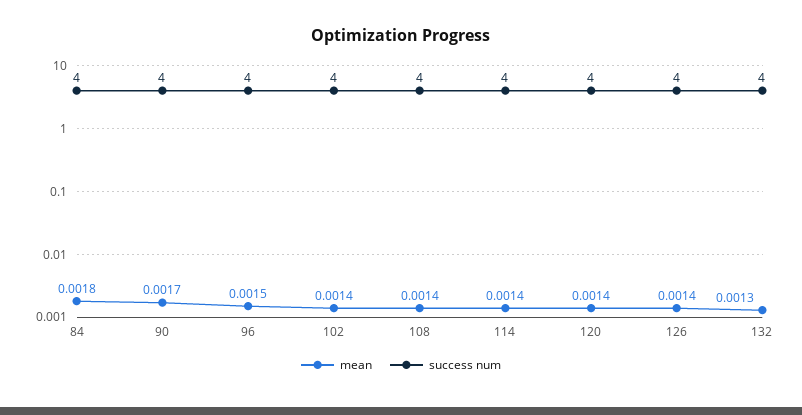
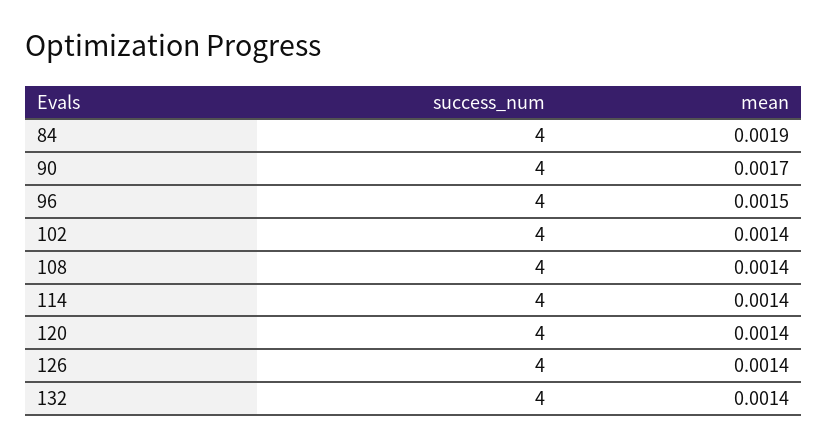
mean, 84: 0.0018 -> 0.0019
mean, 132: 0.0013 -> 0.0014

